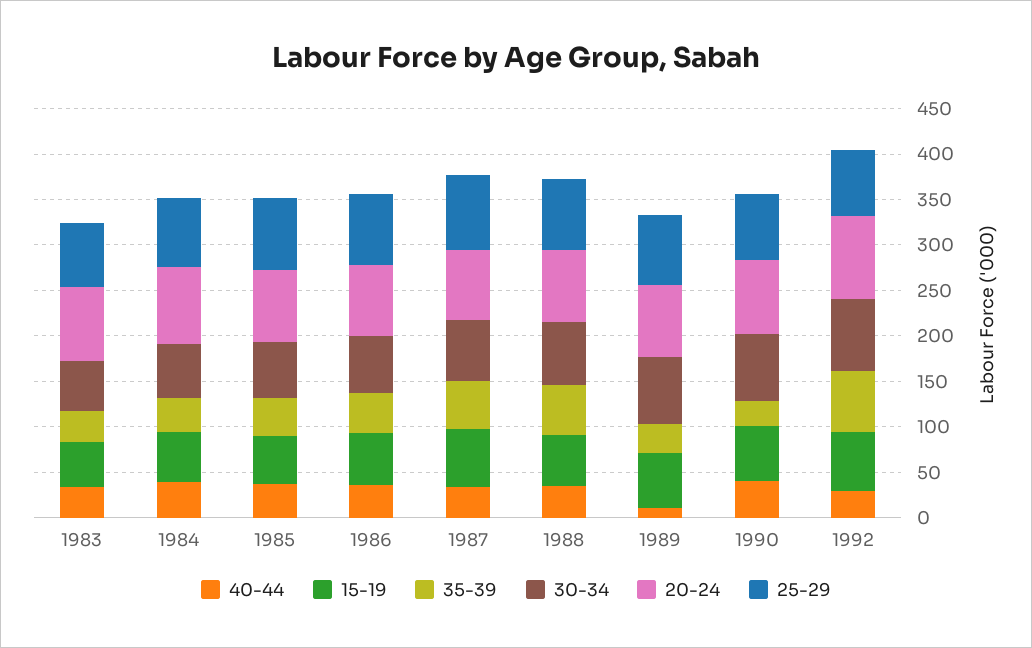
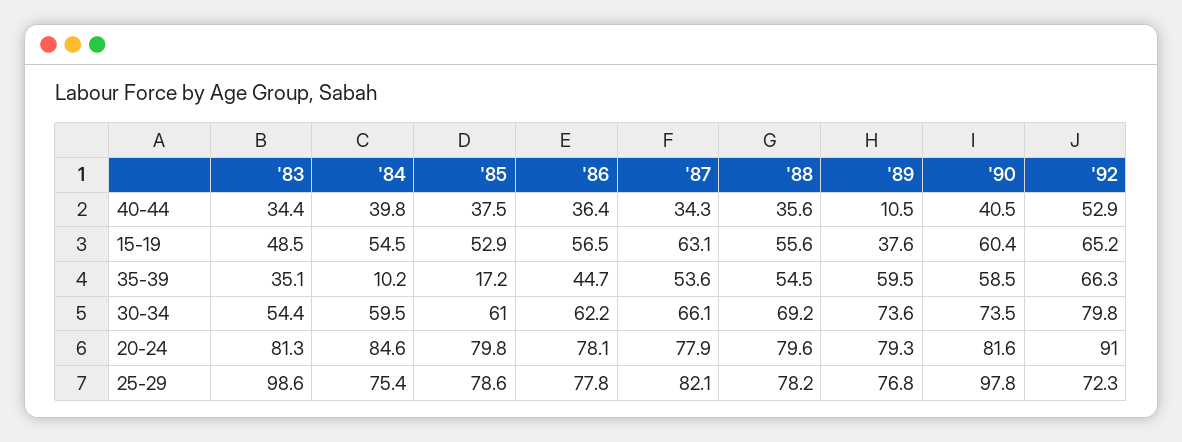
25-29, 1983: 70 -> 98.6
35-39, 1984: 40 -> 10.2
35-39, 1985: 40 -> 17.2
15-19, 1989: 60 -> 37.6
35-39, 1989: 30 -> 59.5
35-39, 1990: 30 -> 58.5
25-29, 1990: 70 -> 97.8
40-44, 1992: 30 -> 52.9

